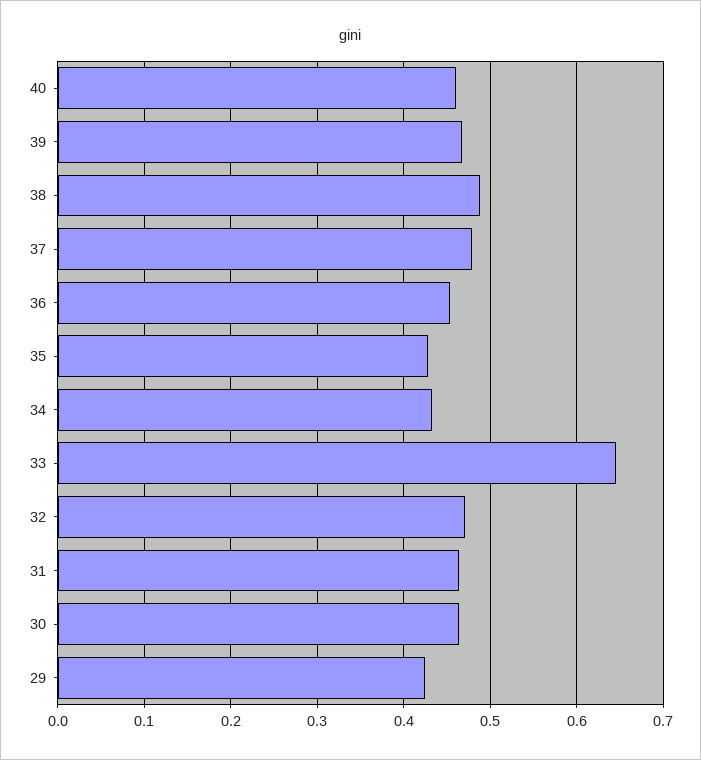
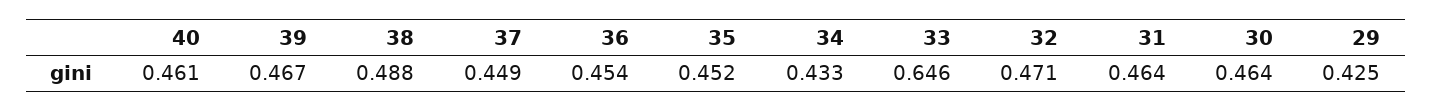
37: 0.48 -> 0.449
35: 0.43 -> 0.452

